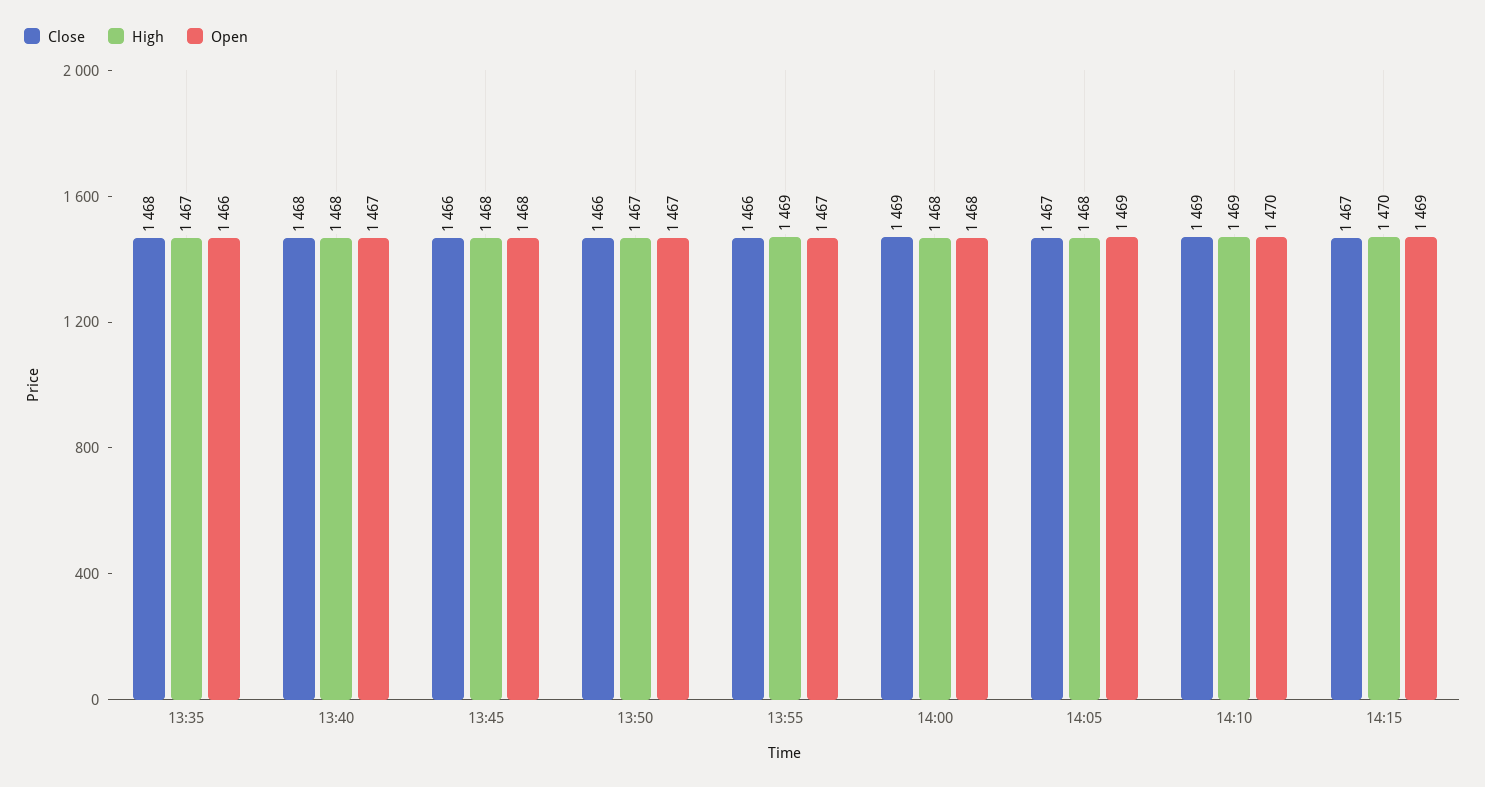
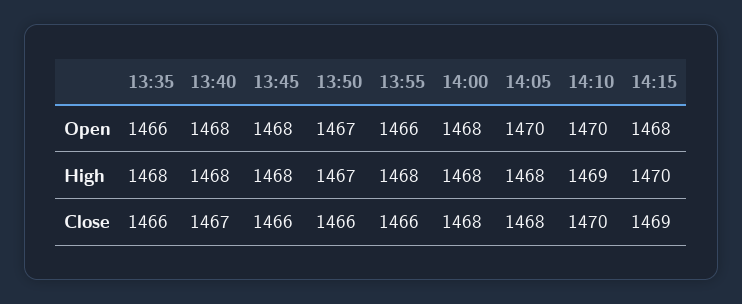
Close, 13:35: 1468 -> 1466
High, 13:35: 1467 -> 1468
Close, 13:40: 1468 -> 1467
Open, 13:40: 1467 -> 1468
High, 13:55: 1469 -> 1468
Open, 13:55: 1467 -> 1466
Close, 14:00: 1469 -> 1468
Close, 14:05: 1467 -> 1468
Open, 14:05: 1469 -> 1470
Close, 14:10: 1469 -> 1470
Close, 14:15: 1467 -> 1469
Open, 14:15: 1469 -> 1468

